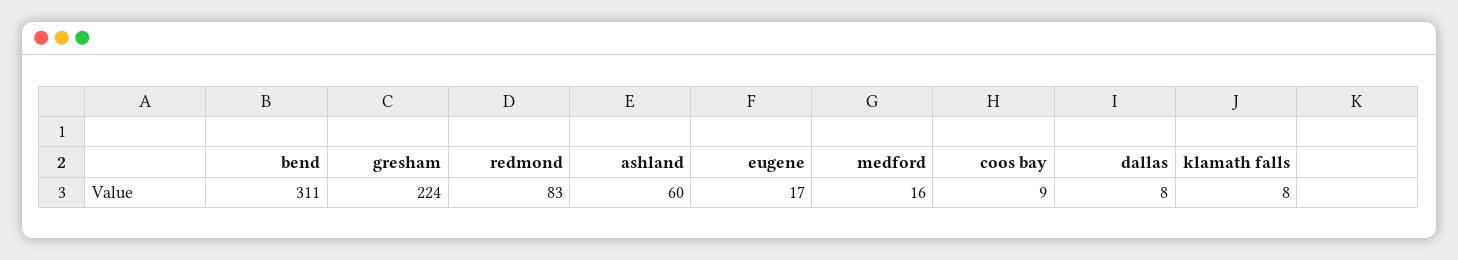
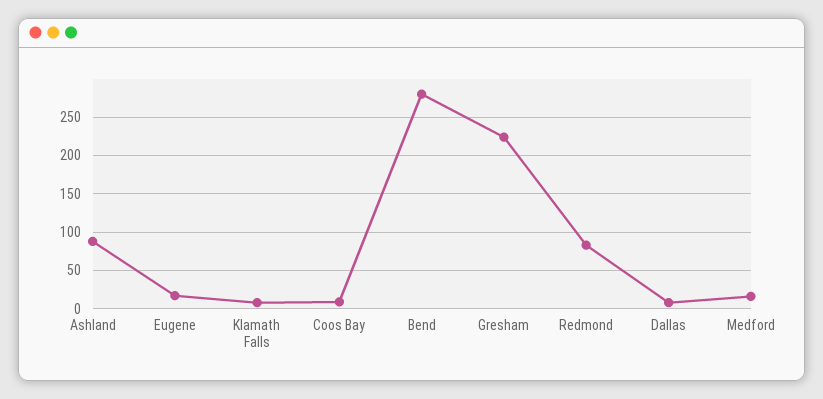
bend: 311 -> 280
ashland: 60 -> 90

